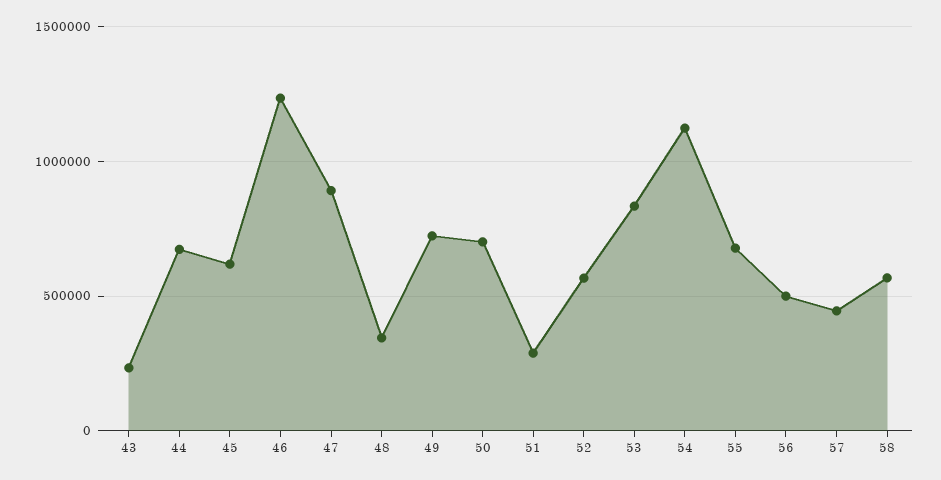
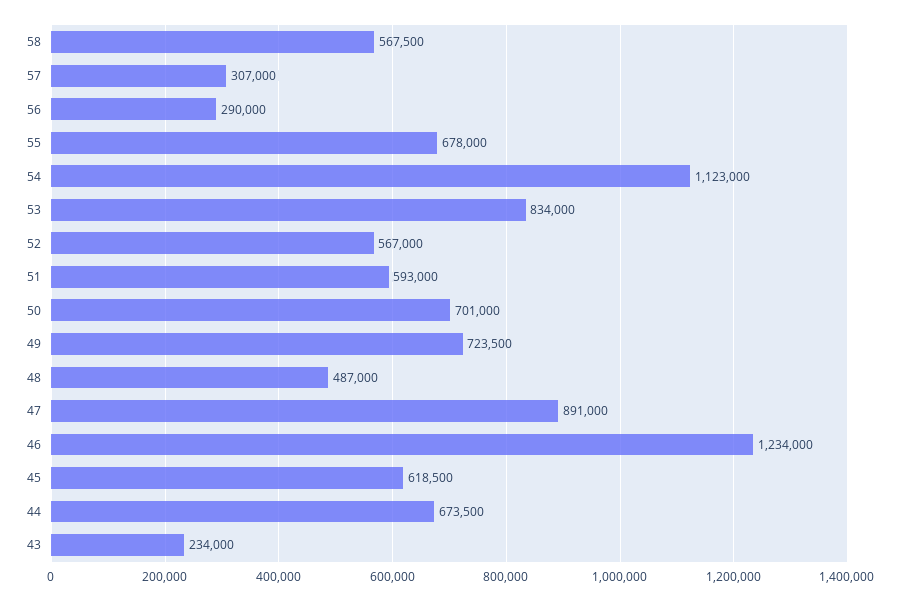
48: 350000 -> 487000
51: 300000 -> 593000
56: 500000 -> 290000
57: 450000 -> 307000

